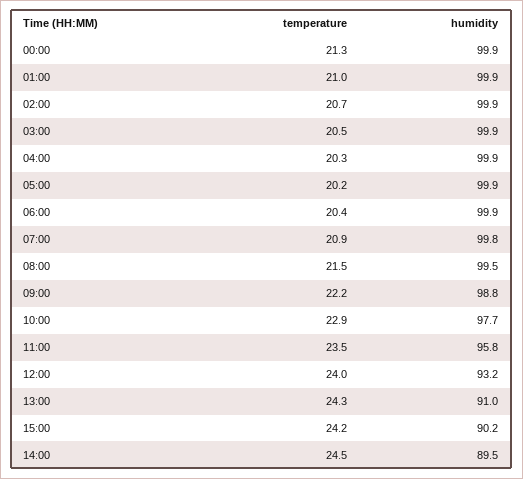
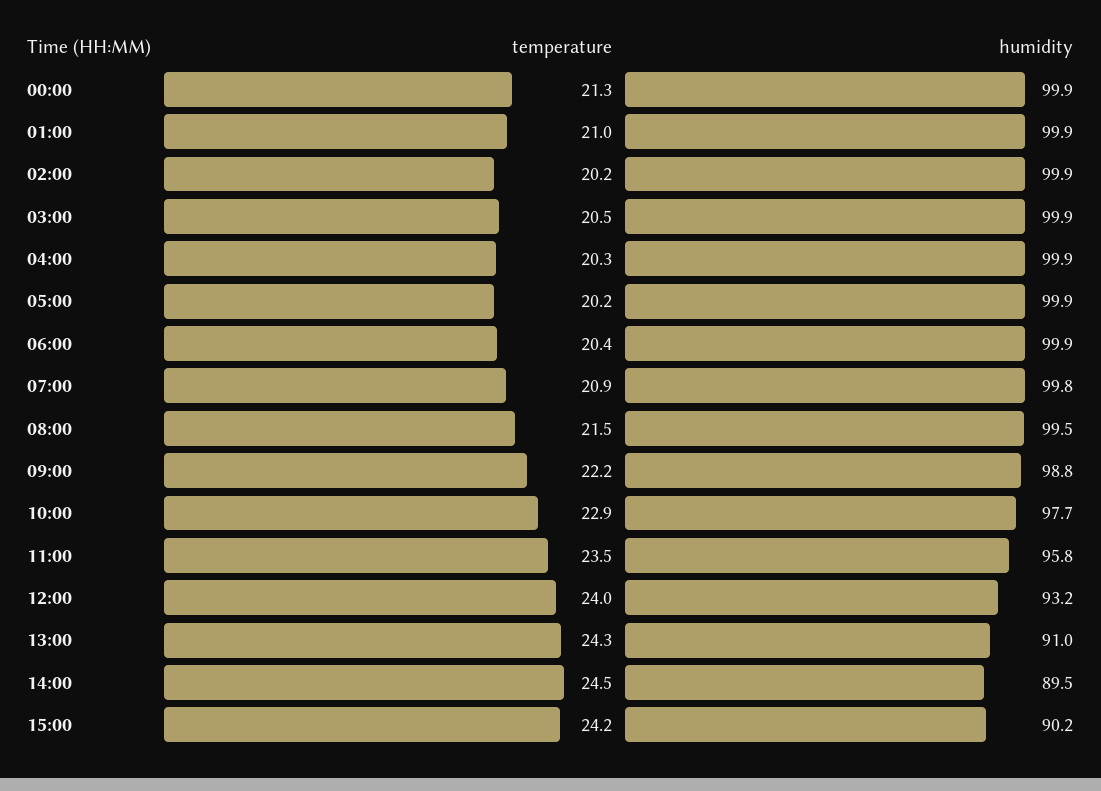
temperature, 02:00: 20.7 -> 20.2

